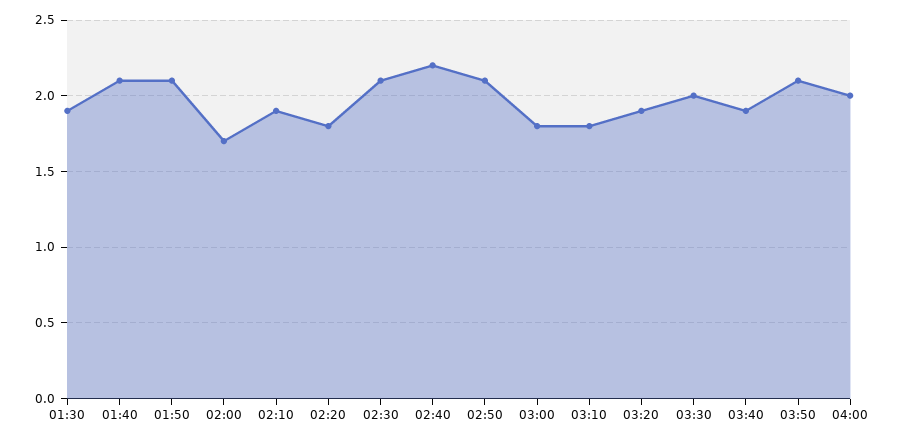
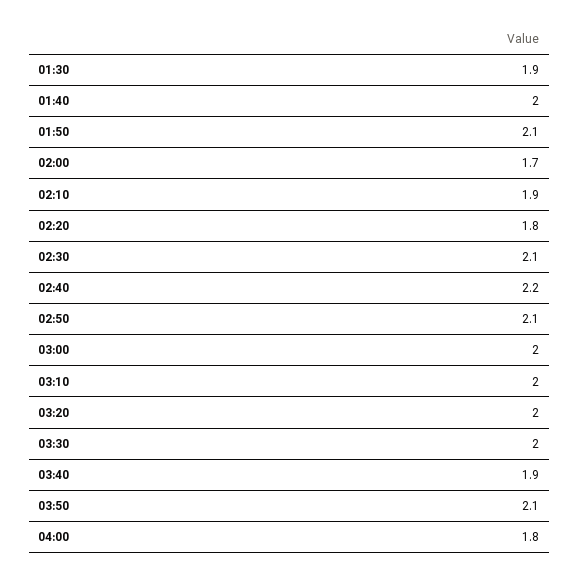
01:40: 2.1 -> 2
03:00: 1.8 -> 2
03:10: 1.8 -> 2
03:20: 1.9 -> 2
04:00: 2 -> 1.8

